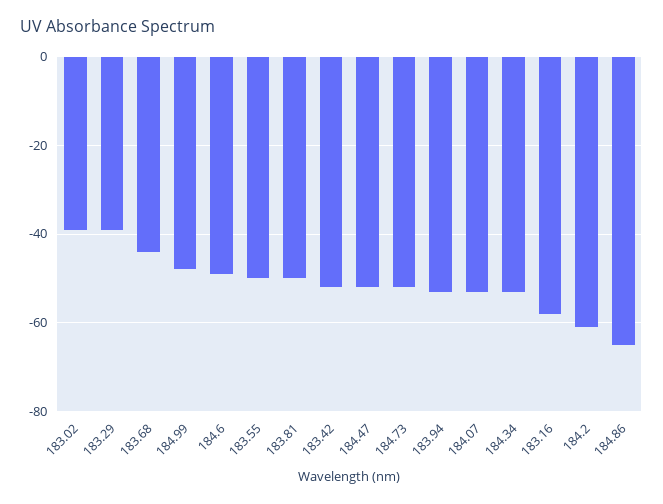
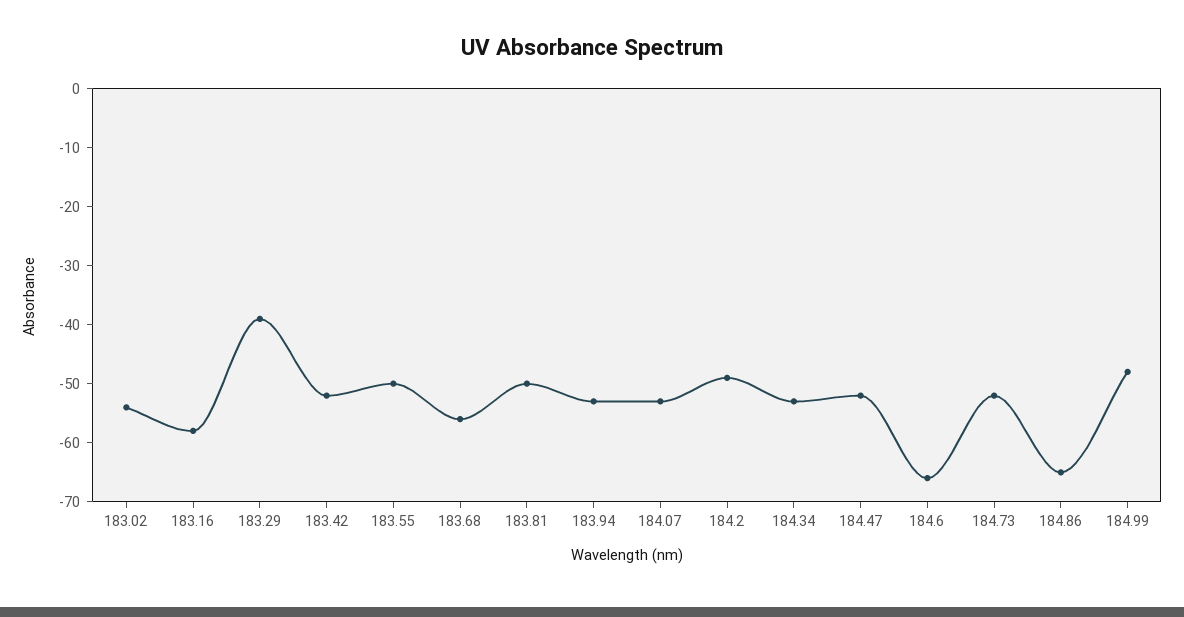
183.02: -40 -> -55
183.68: -45 -> -55
184.6: -50 -> -65
184.2: -60 -> -50

